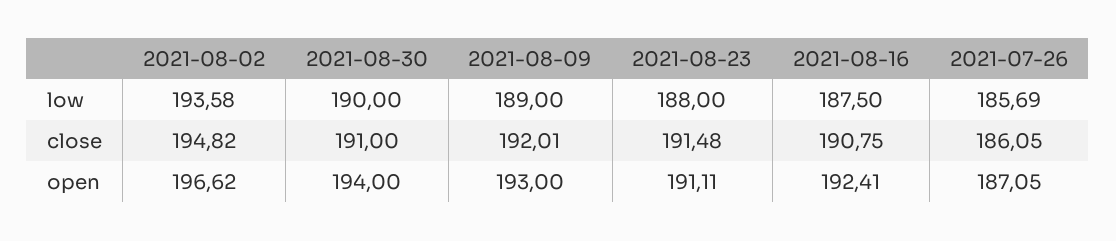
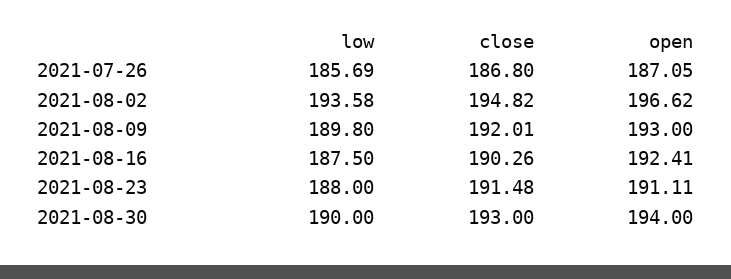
2021-08-09, low: 189 -> 189.8
2021-08-30, close: 191 -> 193
2021-08-16, close: 190.75 -> 190.26
2021-07-26, close: 186.05 -> 186.8

